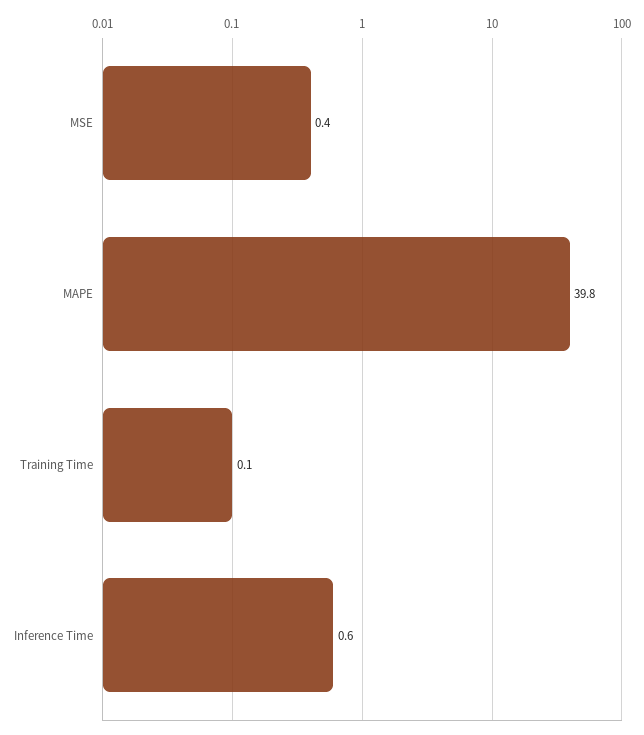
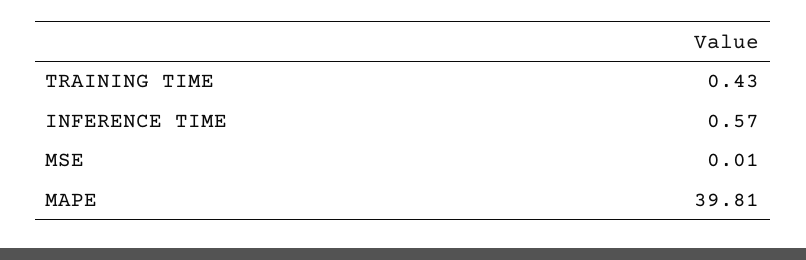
MSE: 0.4 -> 0.01
Training Time: 0.1 -> 0.43

